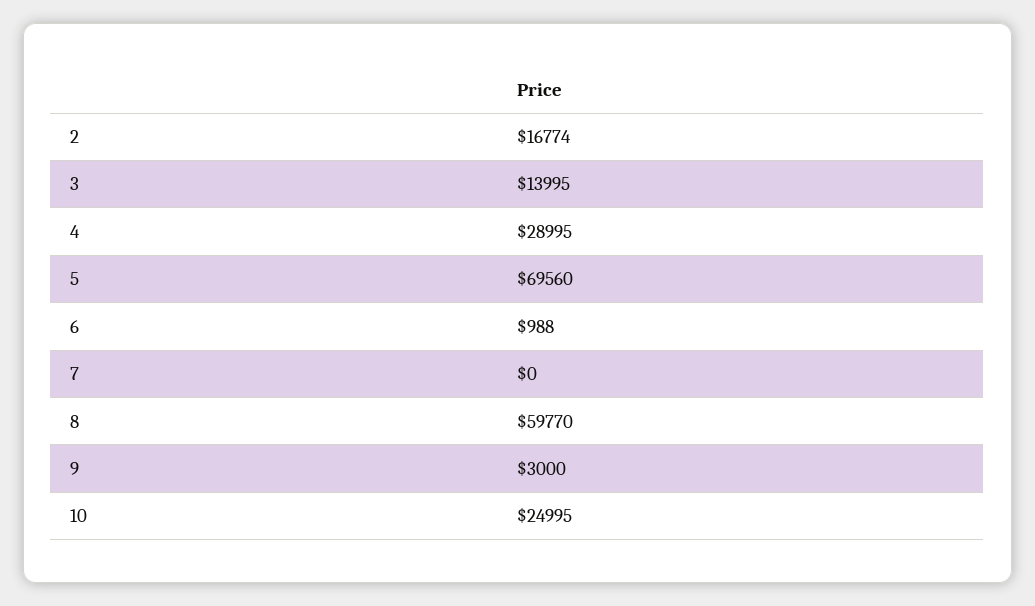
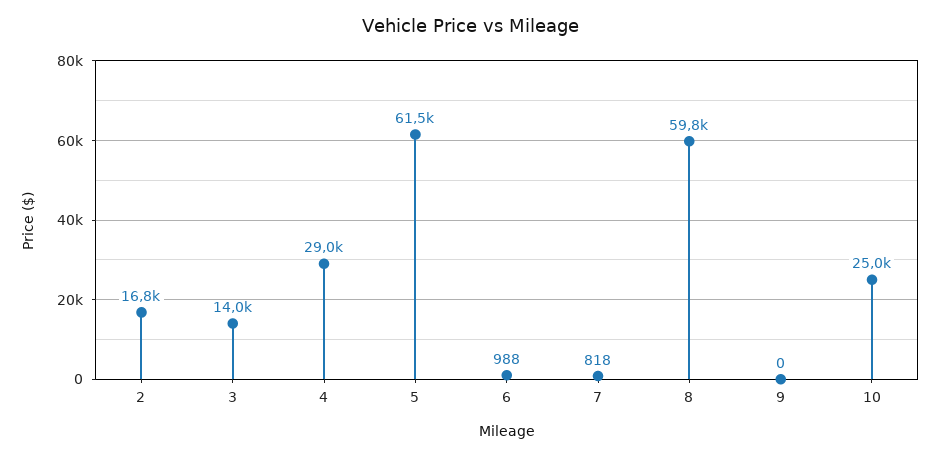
5: 69560 -> 61500
7: 0 -> 818
9: 3000 -> 0

